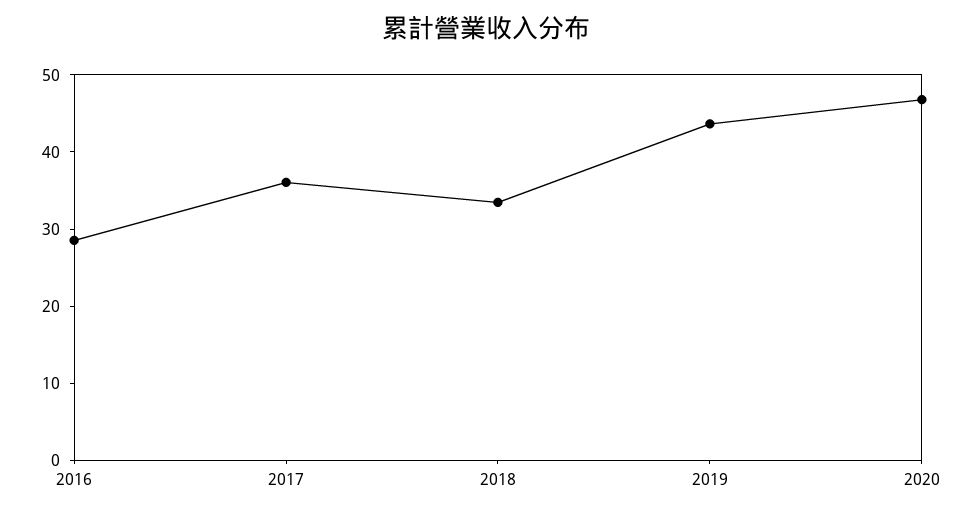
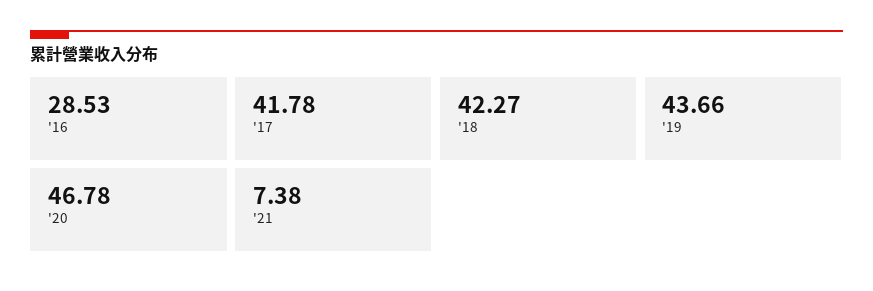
2017: 36 -> 41.78
2018: 34 -> 42.27
'21: none -> 7.38

